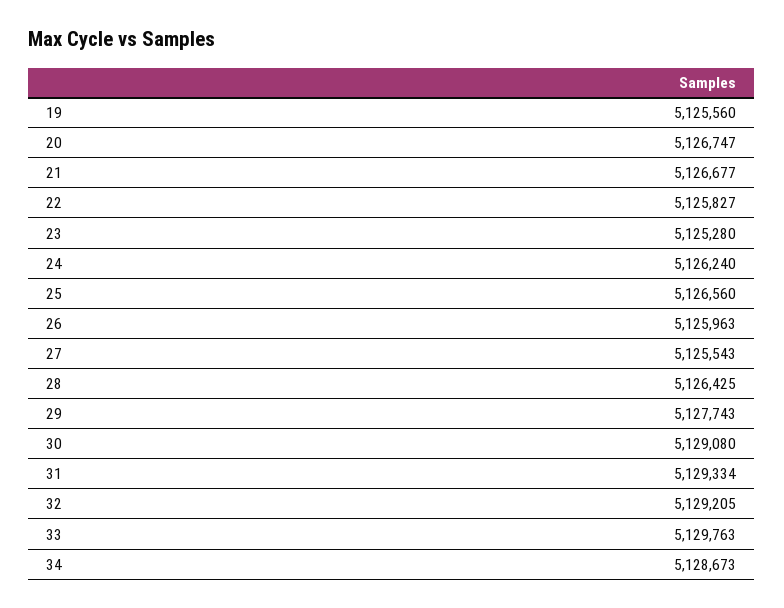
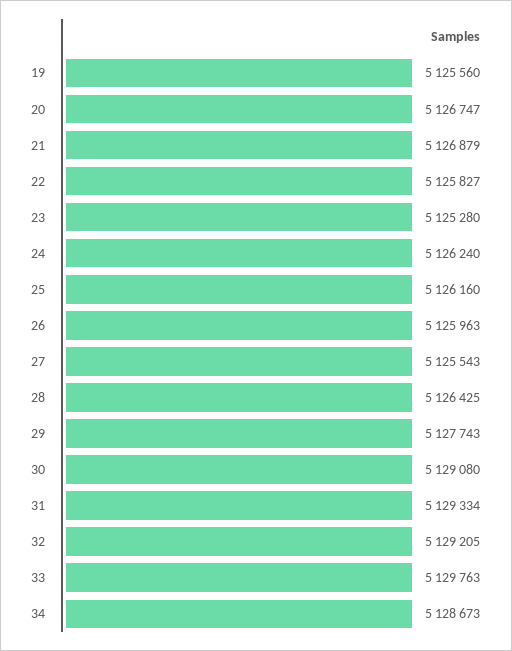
21: 5126677 -> 5126879
25: 5126560 -> 5126160

